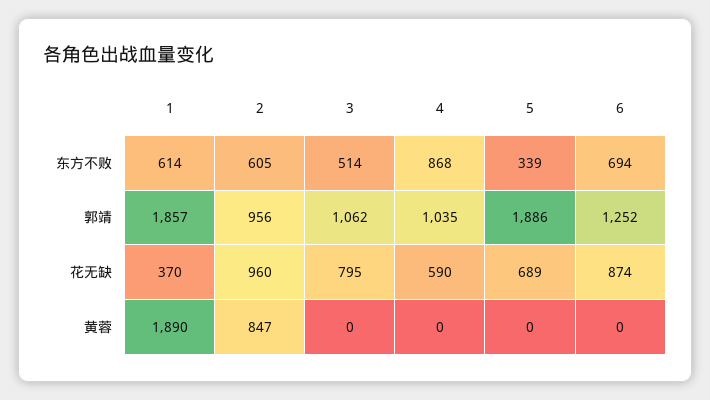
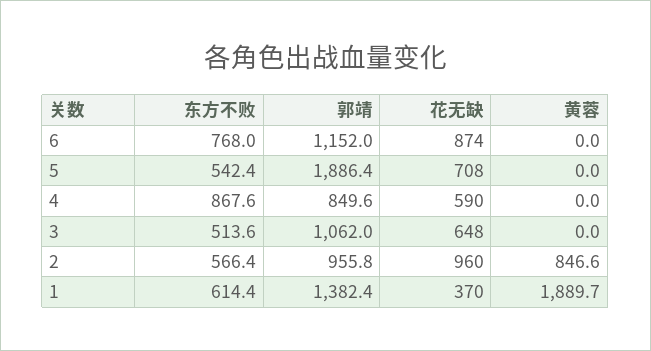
2, 东方不败: 605 -> 566.4
5, 东方不败: 339 -> 542.4
6, 东方不败: 694 -> 768
1, 郭靖: 1857 -> 1382.4
4, 郭靖: 1035 -> 849.6
6, 郭靖: 1252 -> 1152
3, 花无缺: 795 -> 648
5, 花无缺: 689 -> 708

